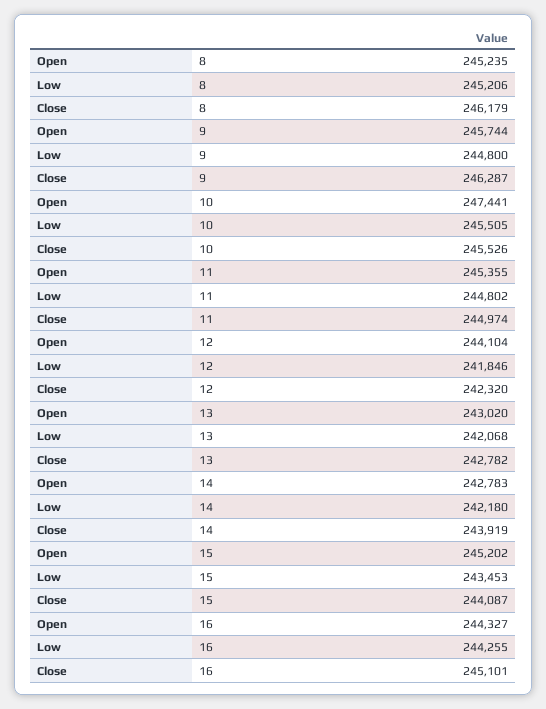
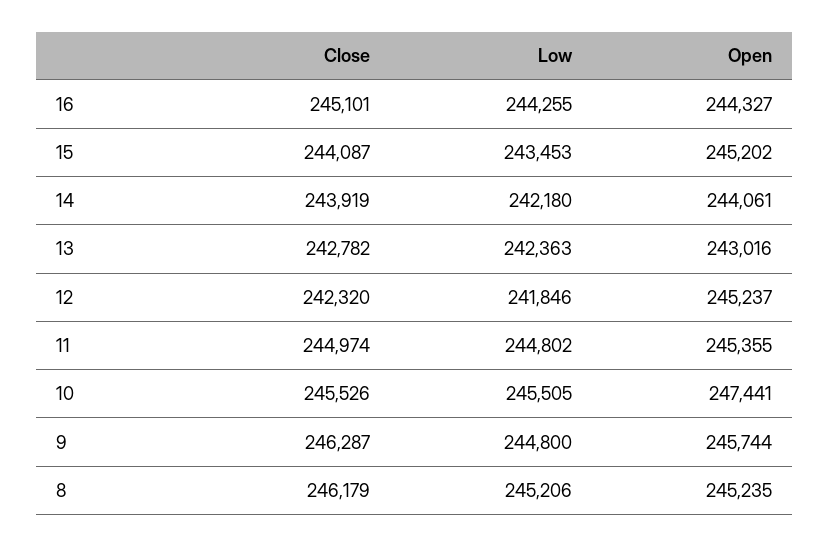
Open, 12: 244104 -> 245237
Open, 13: 243020 -> 243016
Low, 13: 242068 -> 242363
Open, 14: 242783 -> 244061

